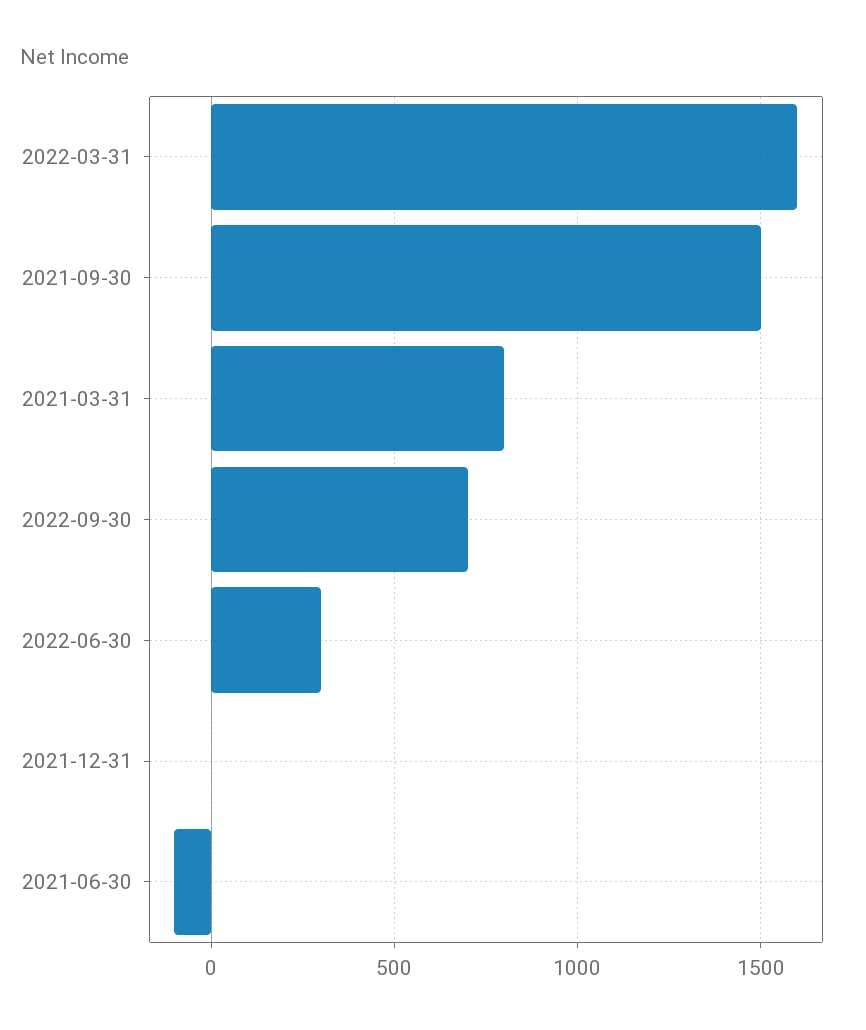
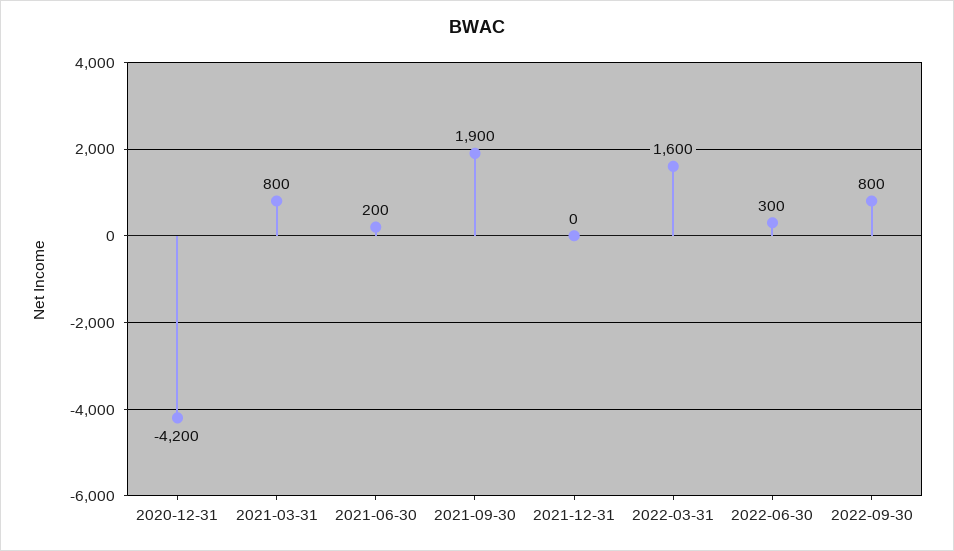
2021-09-30: 1500 -> 1900
2022-09-30: 700 -> 800
2021-06-30: -100 -> 200
2020-12-31: none -> -4200

